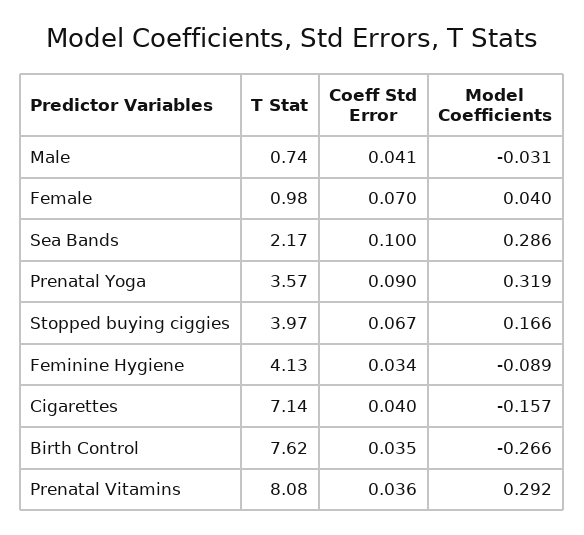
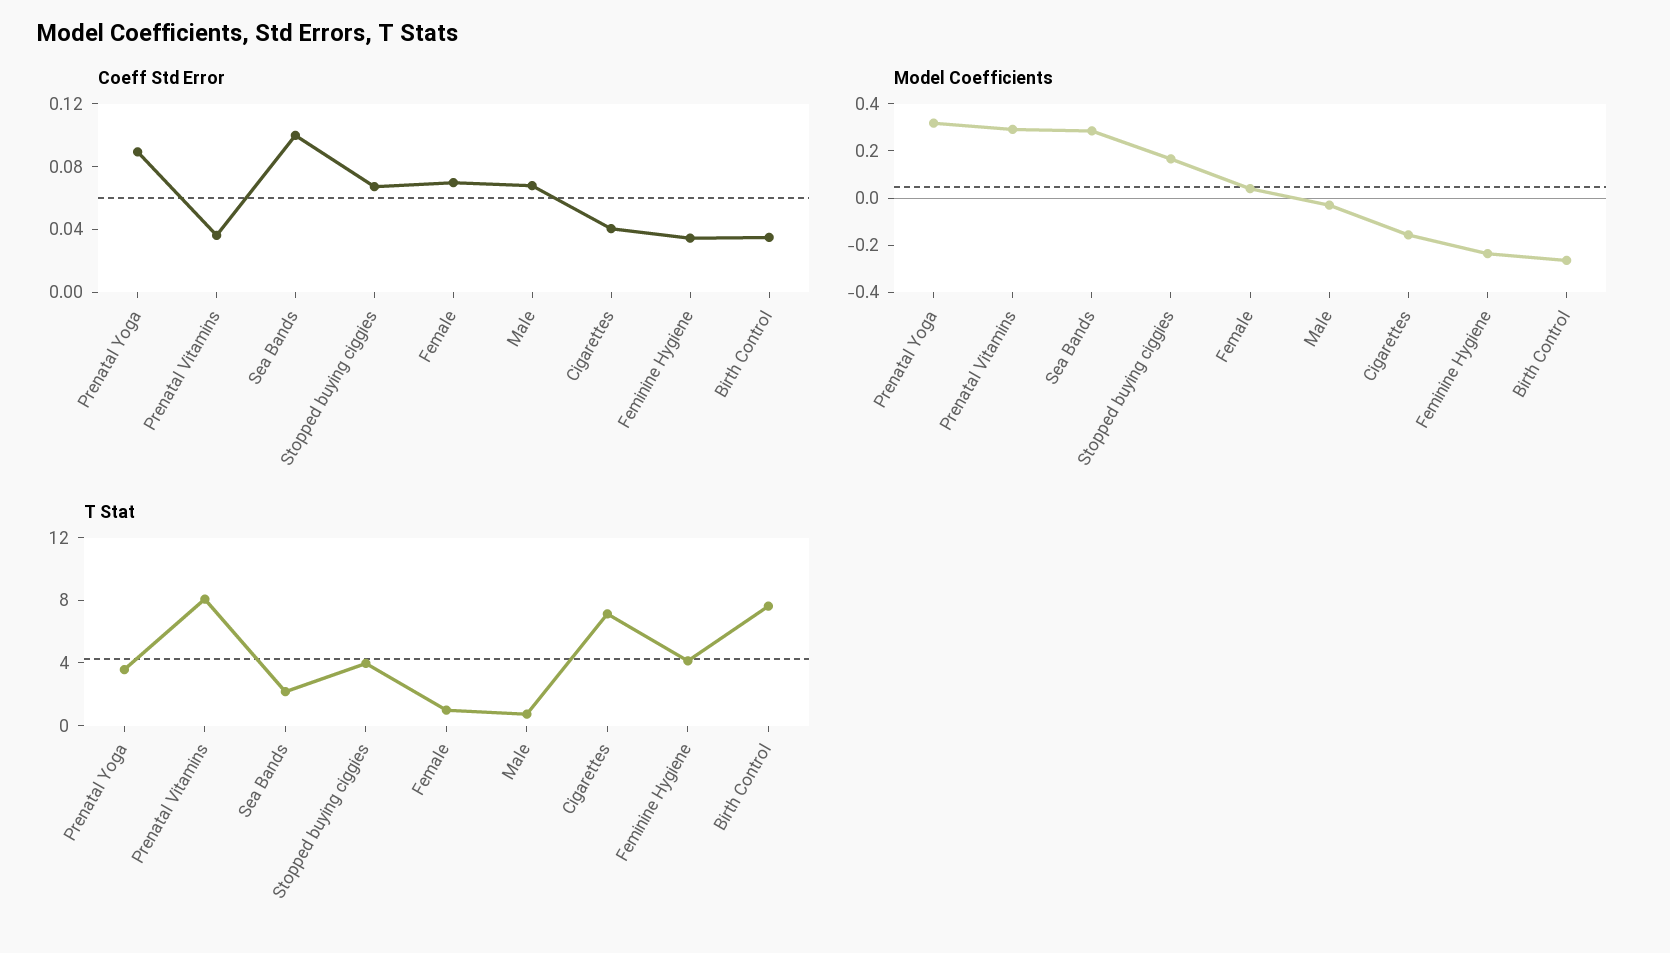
Coeff Std Error, Male: 0.041 -> 0.07
Model Coefficients, Feminine Hygiene: -0.089 -> -0.25

